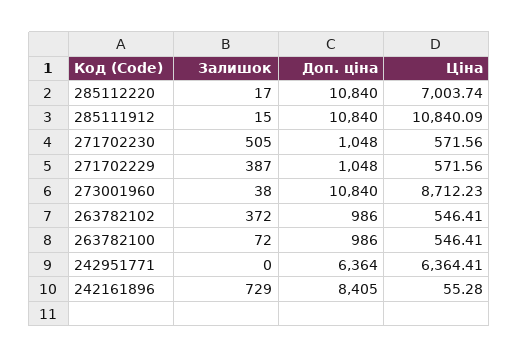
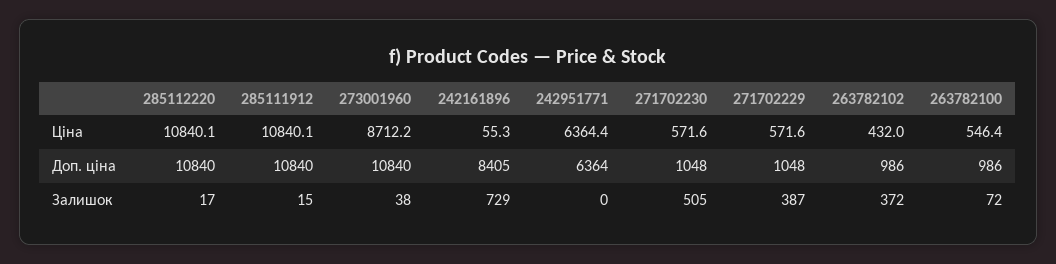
Ціна, 285112220: 7003.74 -> 10840.1
Ціна, 263782102: 546.41 -> 432

